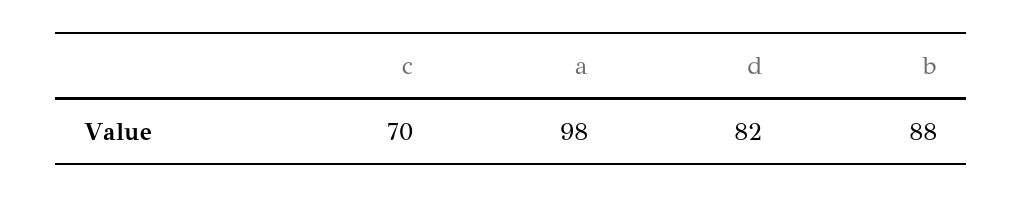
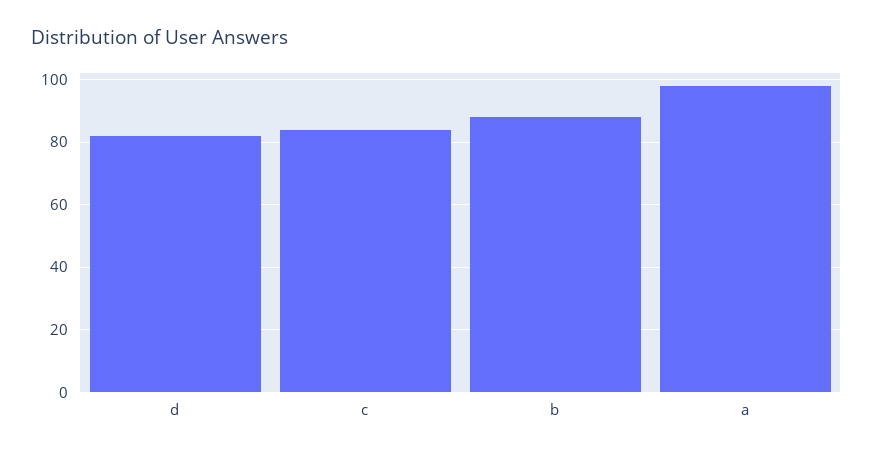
c: 70 -> 85

